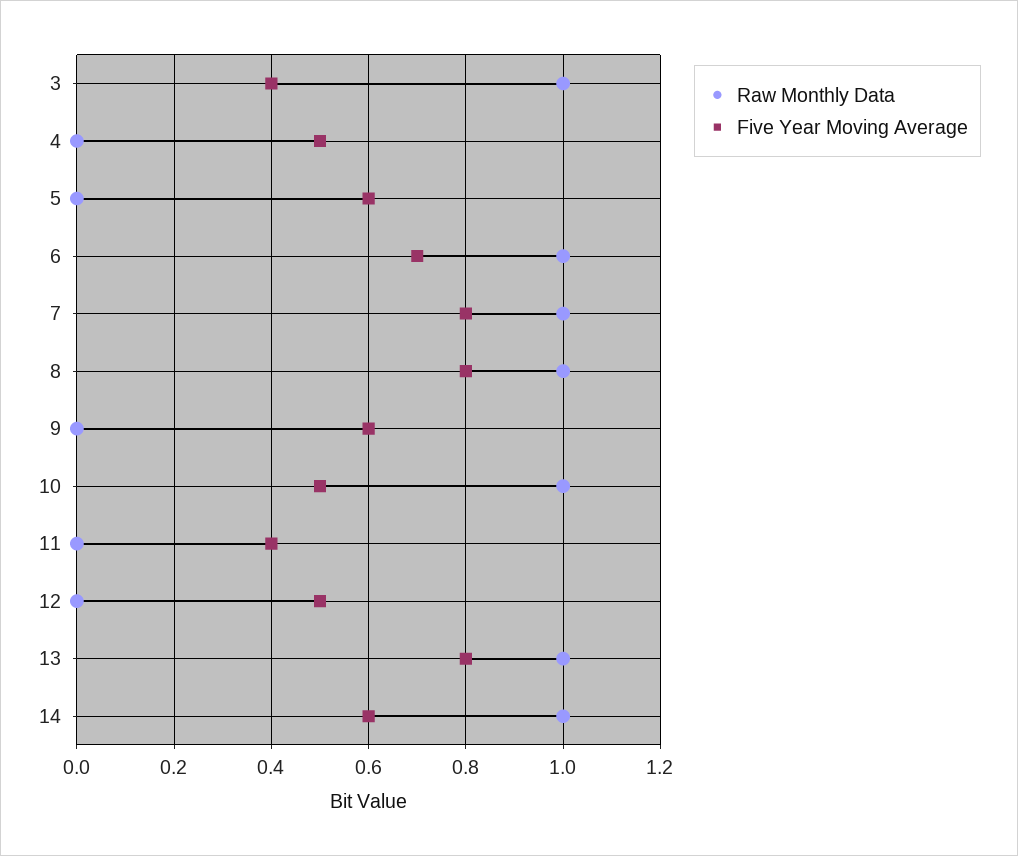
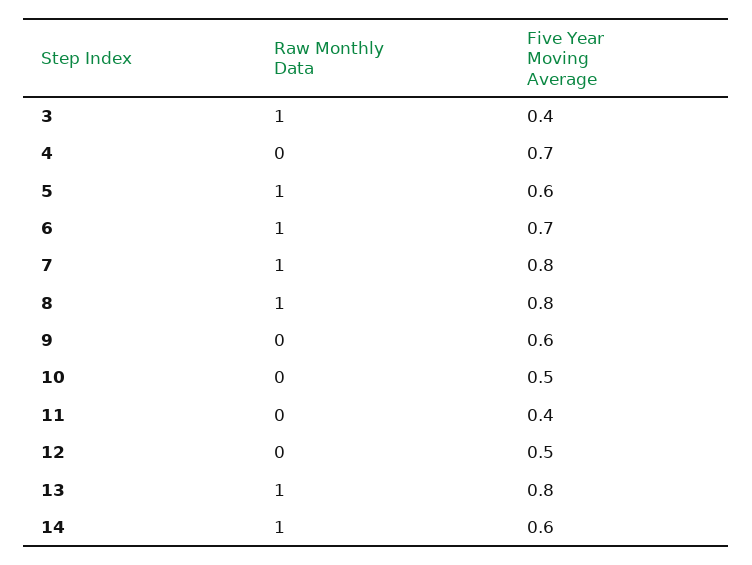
Five Year Moving Average, 4: 0.5 -> 0.7
Raw Monthly Data, 5: 0 -> 1
Raw Monthly Data, 10: 1 -> 0

